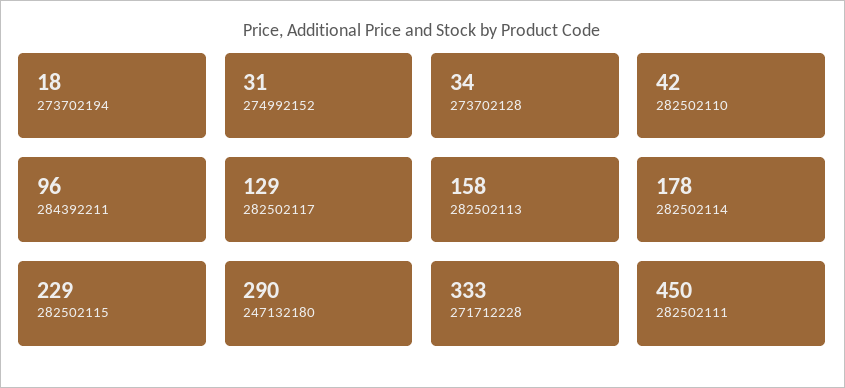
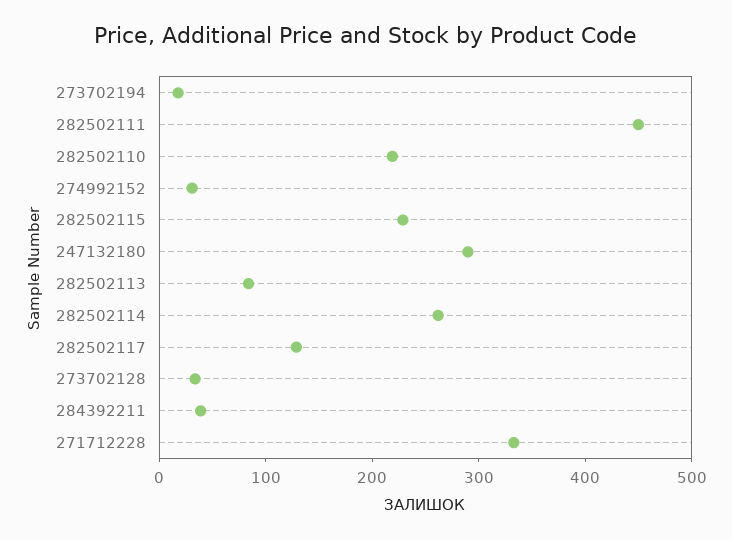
282502110: 42 -> 220
284392211: 96 -> 40
282502113: 158 -> 80
282502114: 178 -> 260

